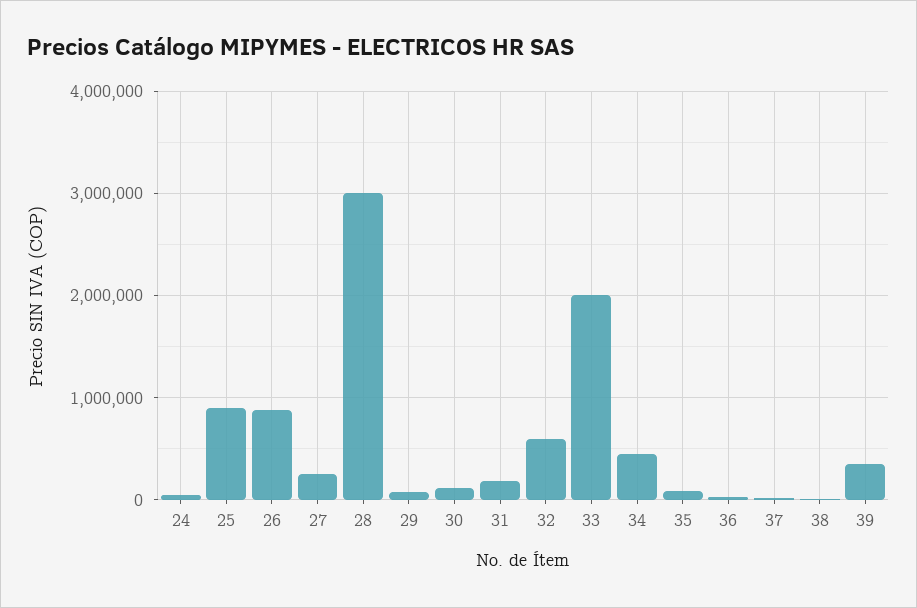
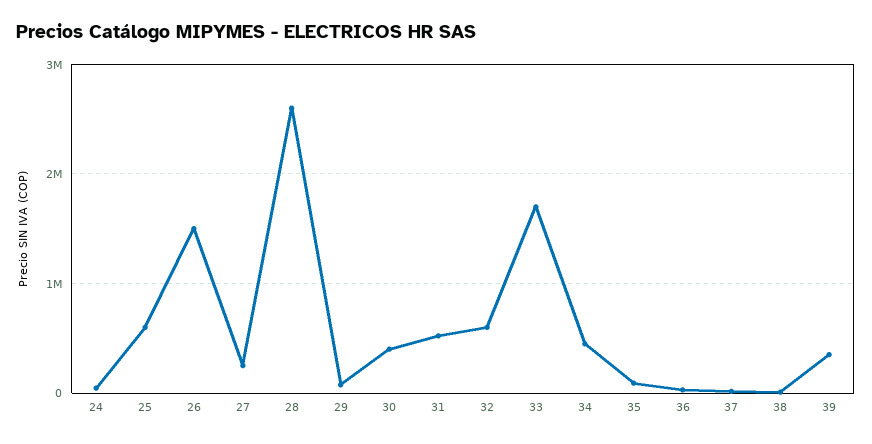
25: 900000 -> 600000
26: 900000 -> 1500000
28: 3000000 -> 2600000
30: 100000 -> 400000
31: 200000 -> 500000
33: 2000000 -> 1700000

